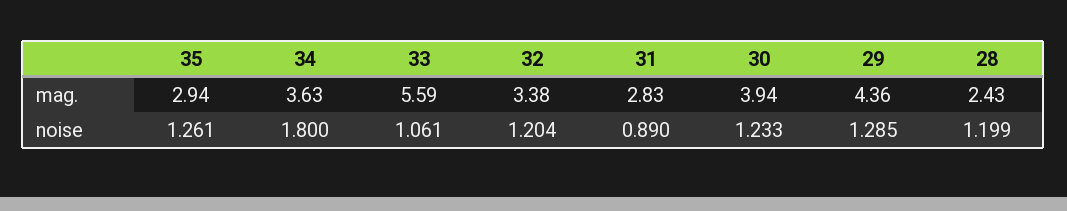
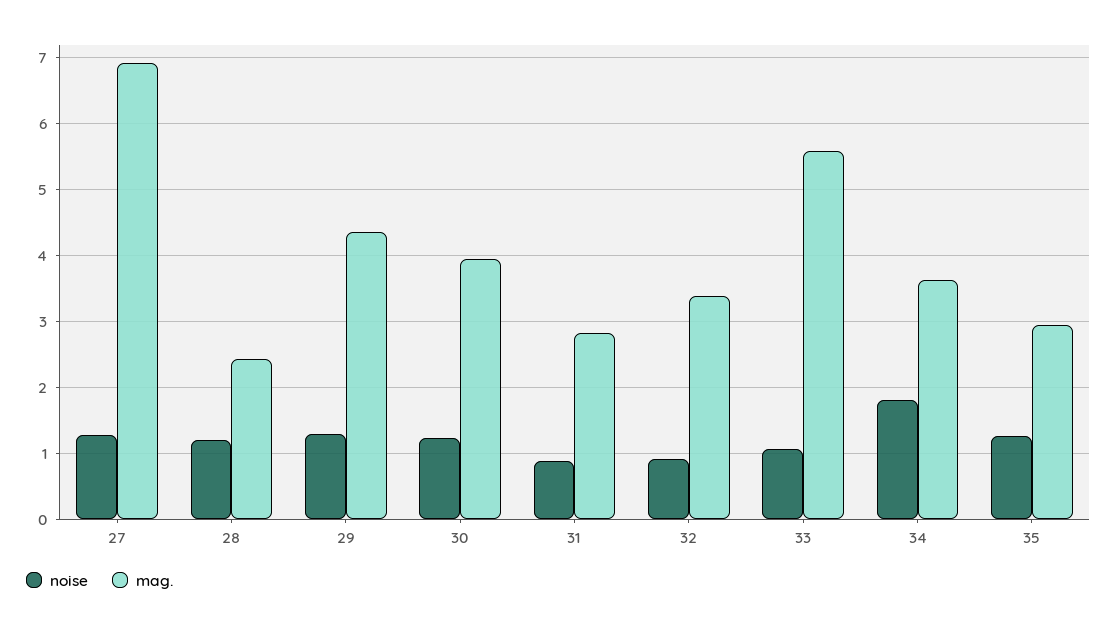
noise, 32: 1.204 -> 0.9
noise, 27: none -> 1.3
mag., 27: none -> 6.9

